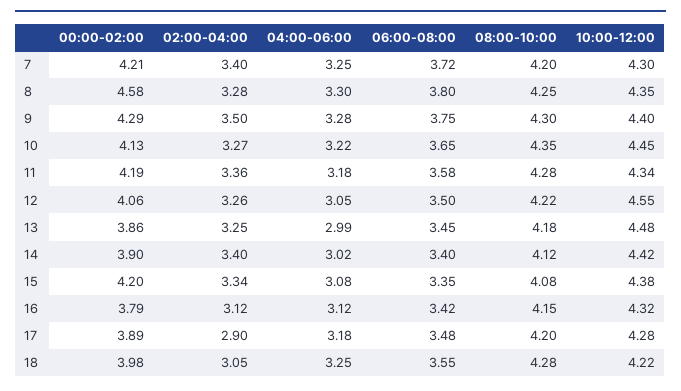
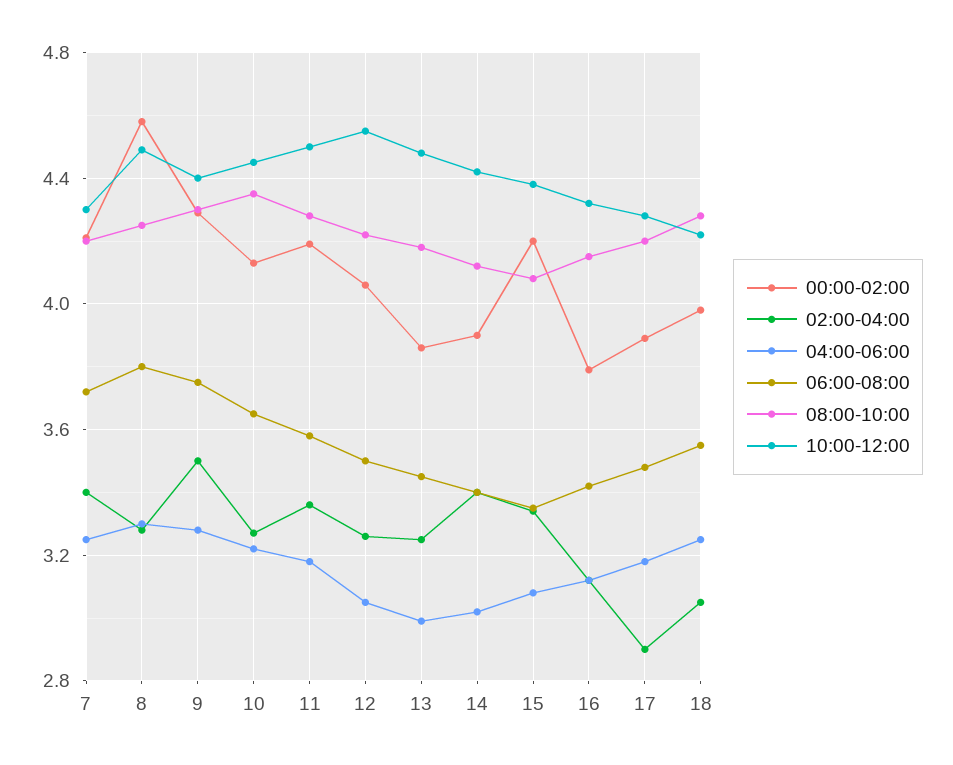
10:00-12:00, 8: 4.35 -> 4.5
10:00-12:00, 11: 4.34 -> 4.5

